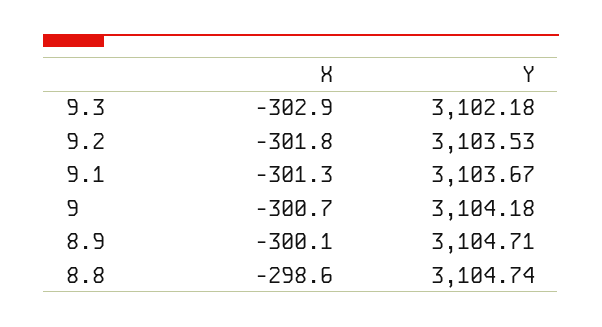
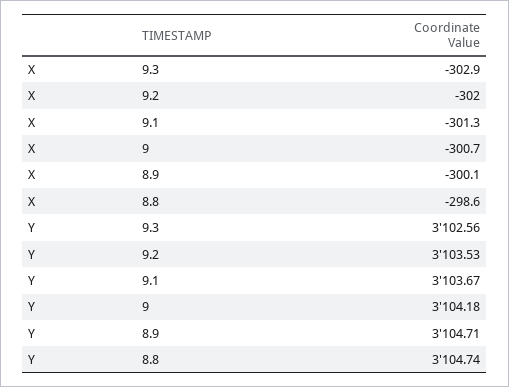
Y, 9.3: 3102.18 -> 3102.56
X, 9.2: -301.8 -> -302

